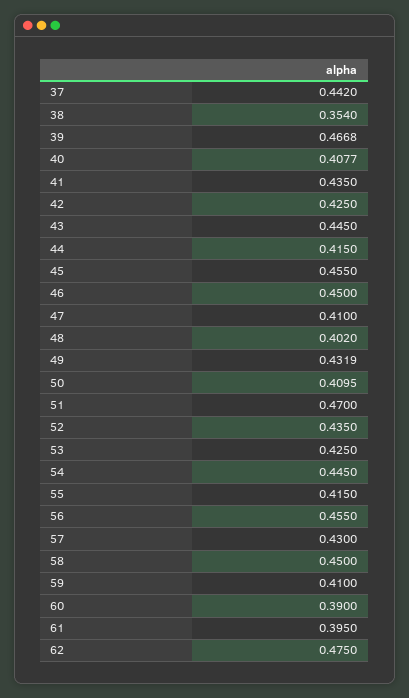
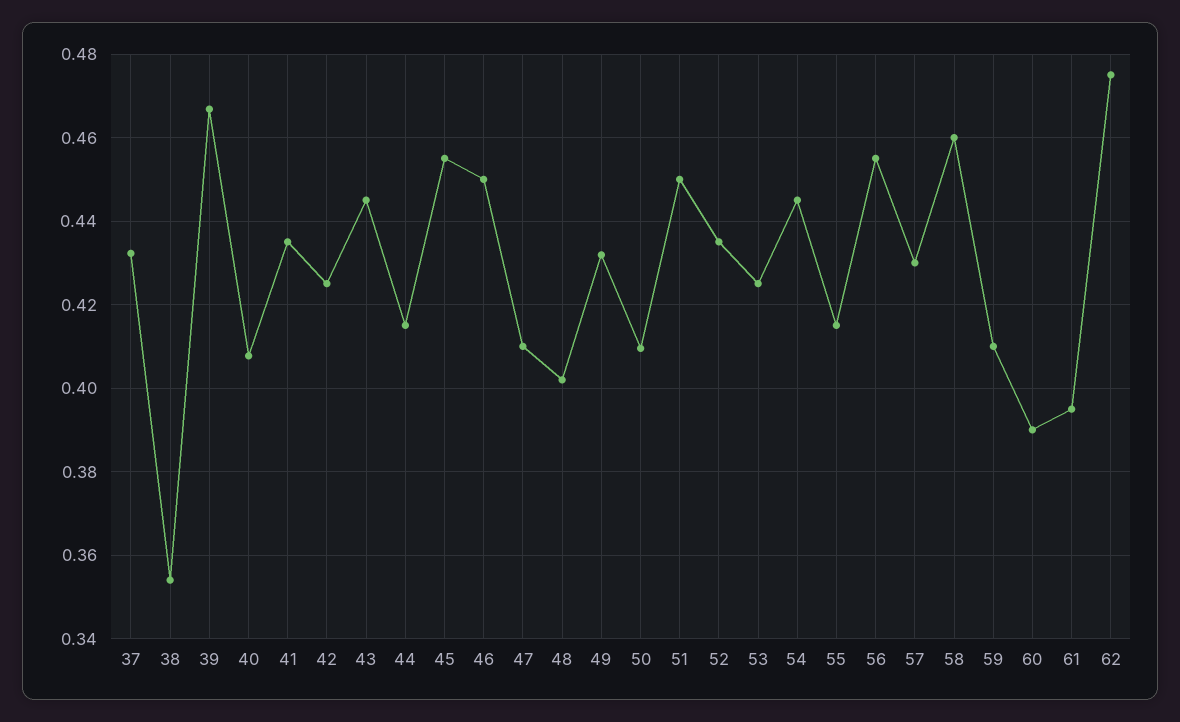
37: 0.442 -> 0.432
51: 0.47 -> 0.45
58: 0.45 -> 0.46

